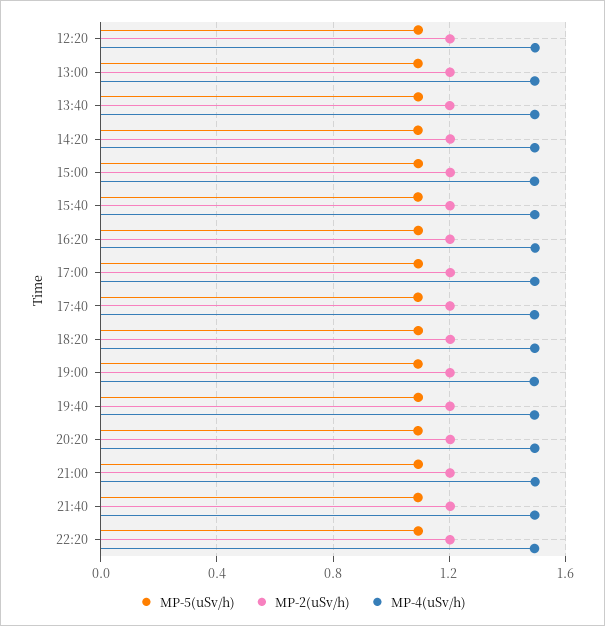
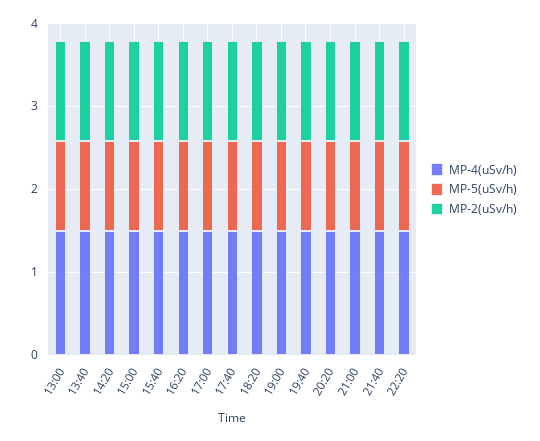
MP-5(uSv/h), 12:20: 1.1 -> none
MP-2(uSv/h), 12:20: 1.2 -> none
MP-4(uSv/h), 12:20: 1.5 -> none

